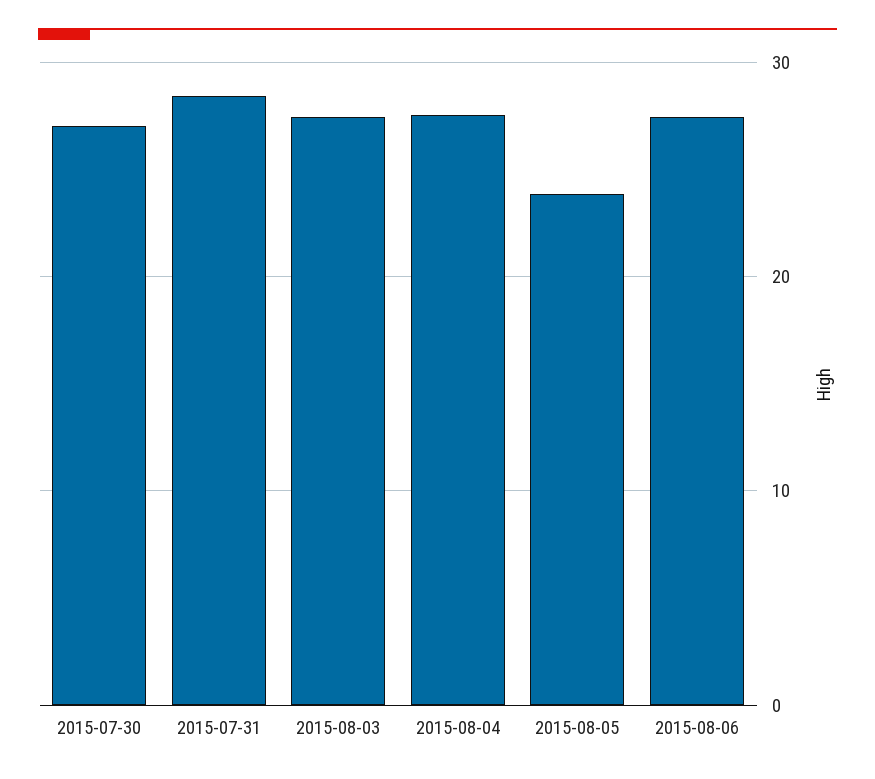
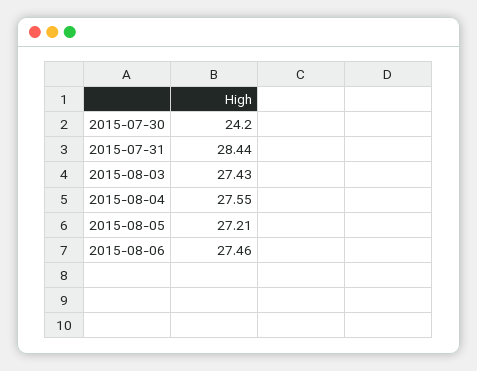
2015-07-30: 27 -> 24.2
2015-08-05: 24 -> 27.21

